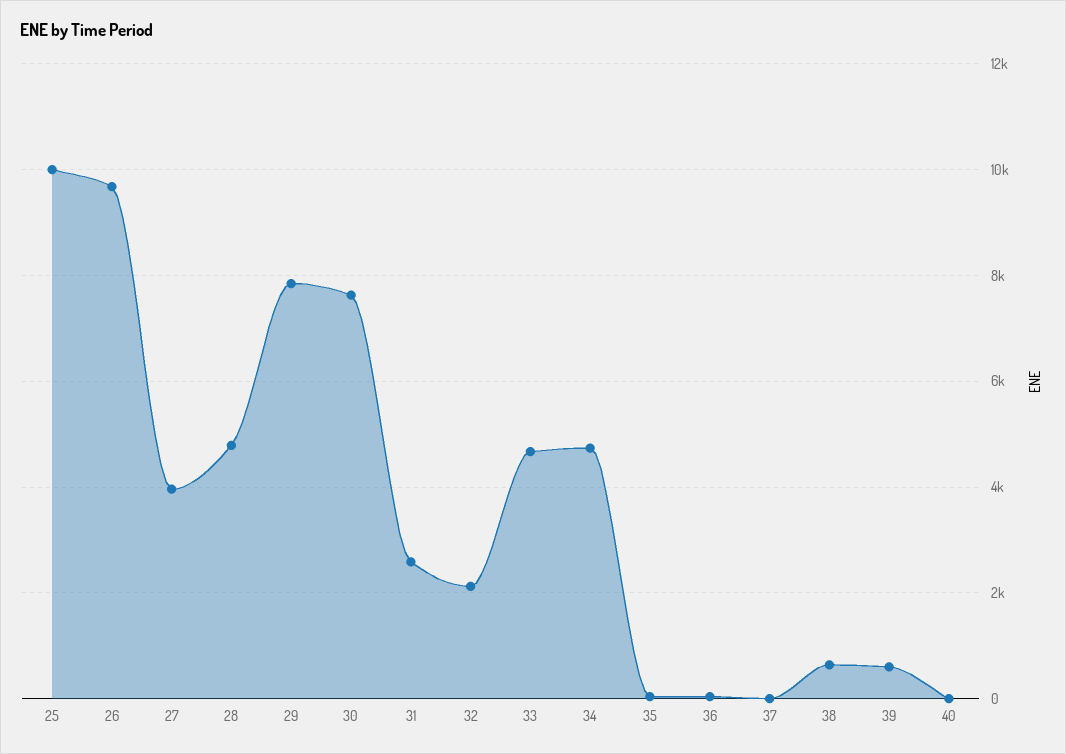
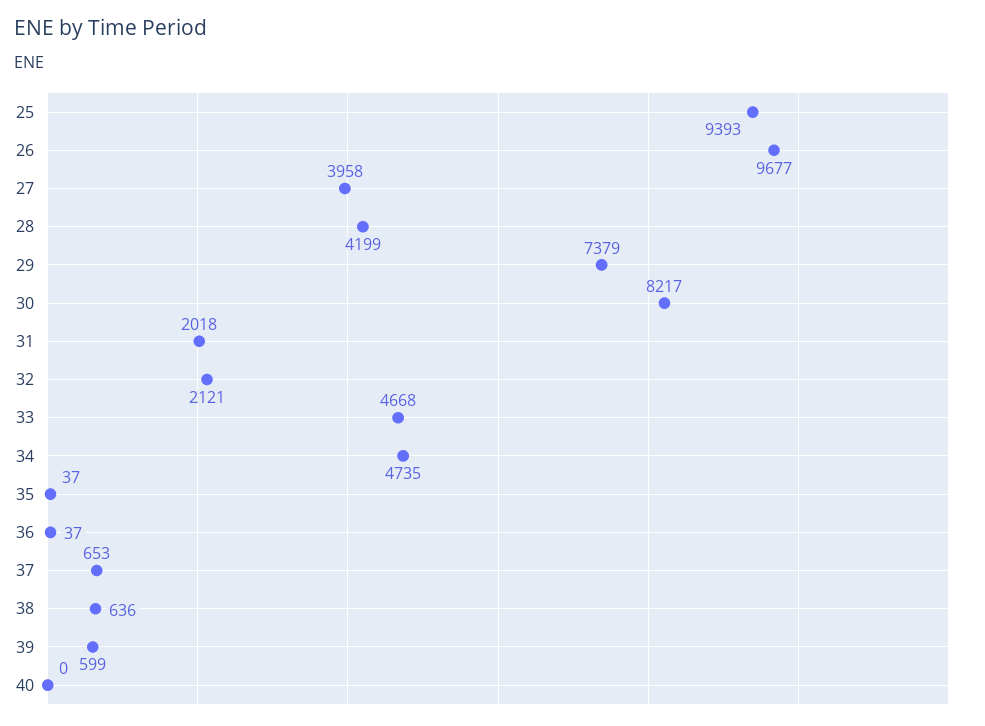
25: 10000 -> 9393
28: 4800 -> 4199
29: 7800 -> 7379
30: 7600 -> 8217
31: 2600 -> 2018
37: 0 -> 653

